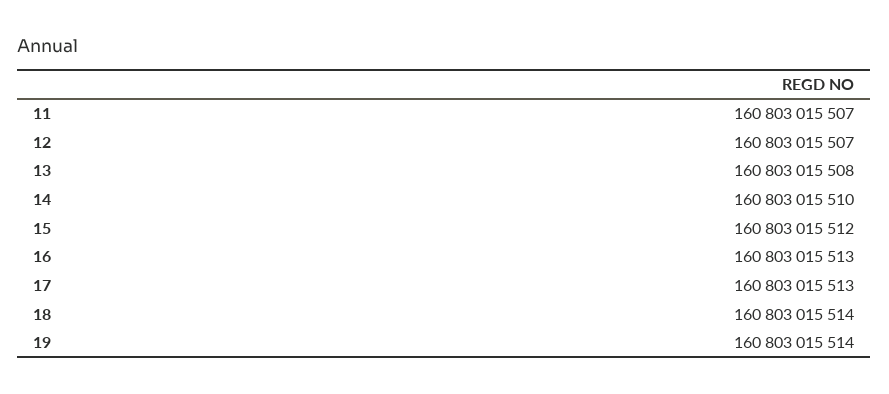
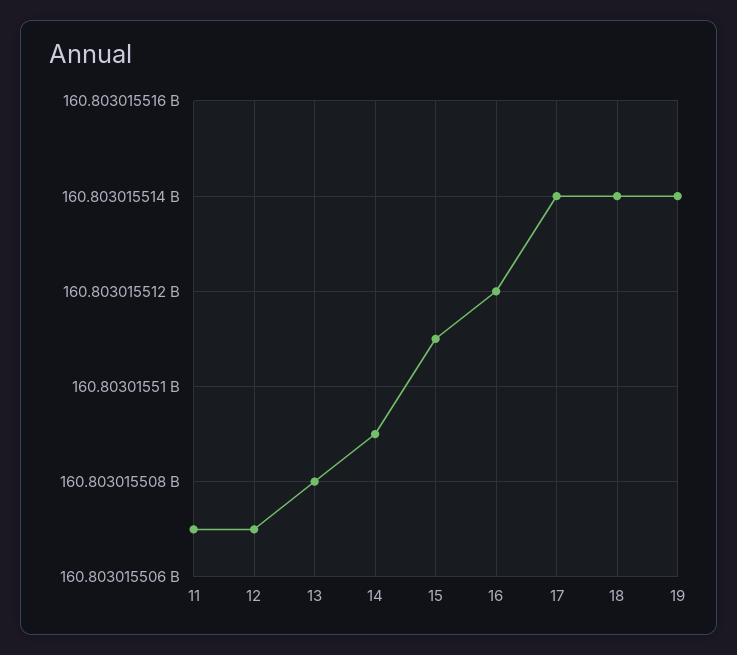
14: 160803015510 -> 160803015509
15: 160803015512 -> 160803015511
16: 160803015513 -> 160803015512
17: 160803015513 -> 160803015514

